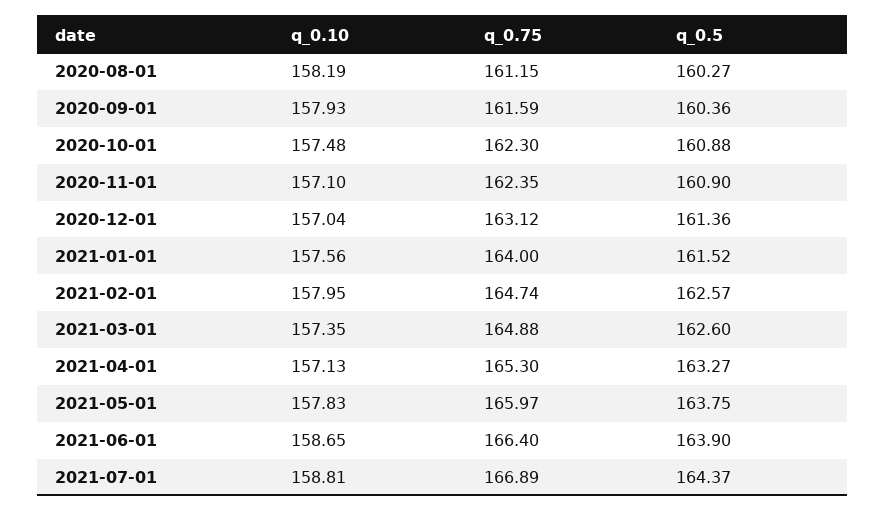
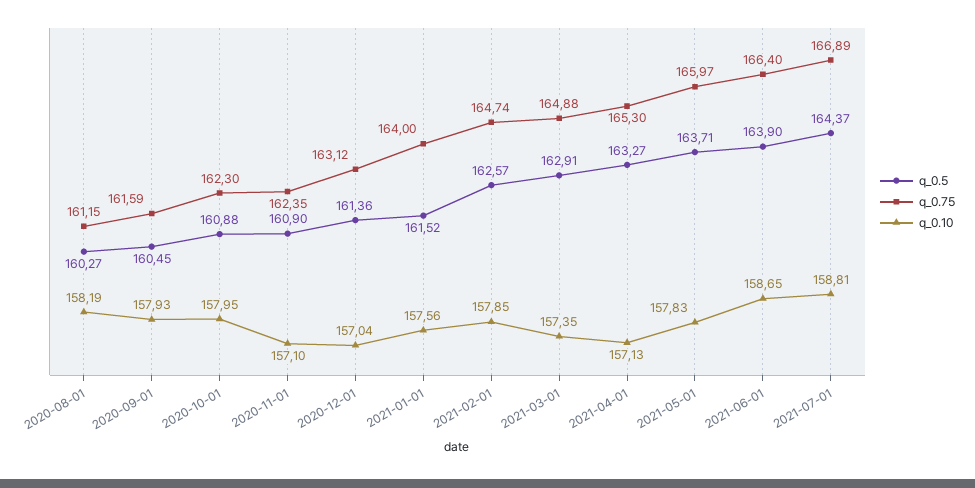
q_0.5, 2020-09-01: 160.36 -> 160.45
q_0.10, 2020-10-01: 157.48 -> 157.95
q_0.10, 2021-02-01: 157.95 -> 157.85
q_0.5, 2021-03-01: 162.6 -> 162.91
q_0.5, 2021-05-01: 163.75 -> 163.71

